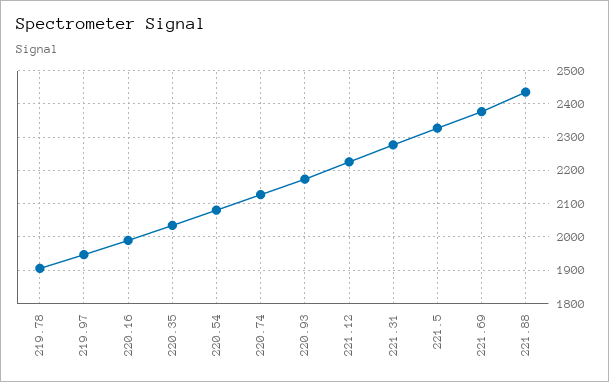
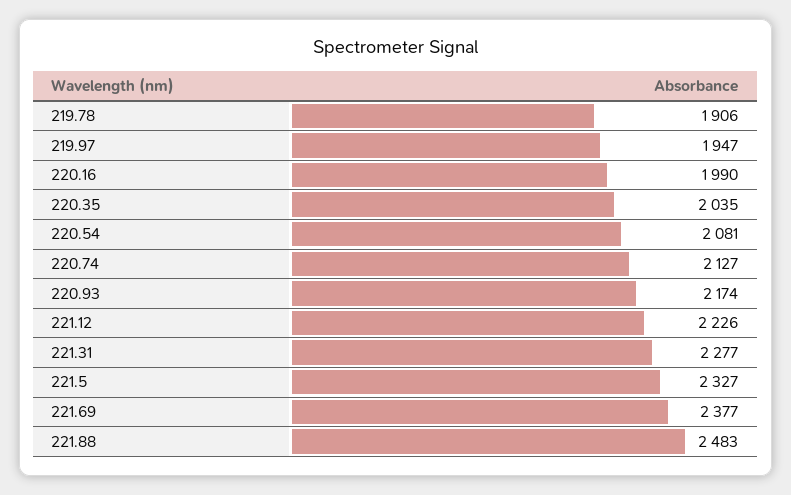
221.88: 2440 -> 2483

